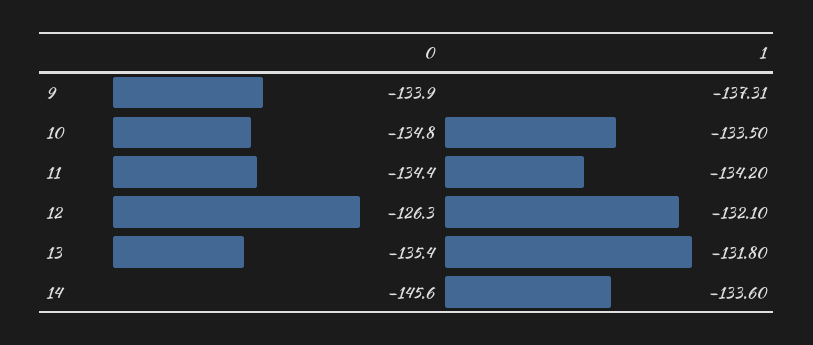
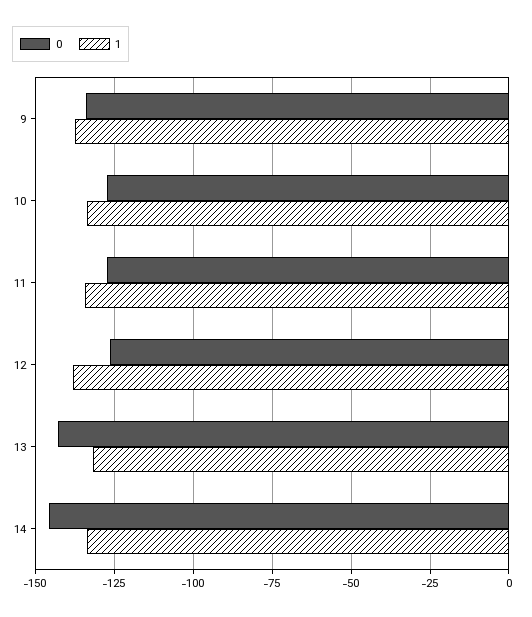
0, 10: -134.8 -> -127.5
0, 11: -134.4 -> -127.5
1, 12: -132.1 -> -137.5
0, 13: -135.4 -> -142.5

